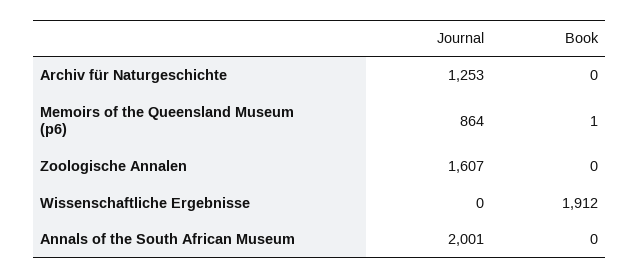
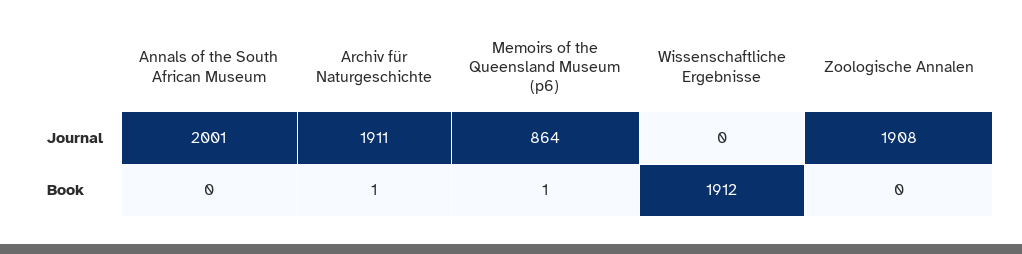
Journal, Archiv für Naturgeschichte: 1253 -> 1911
Book, Archiv für Naturgeschichte: 0 -> 1
Journal, Zoologische Annalen: 1607 -> 1908

